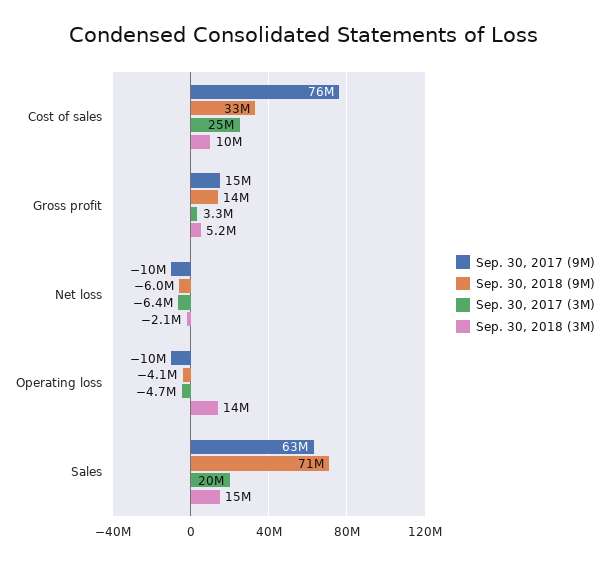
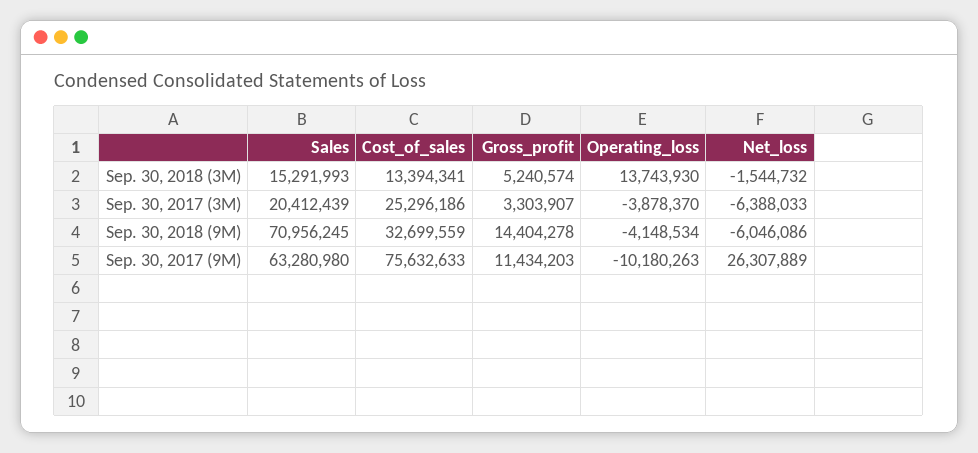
Sep. 30, 2018 (3M), Cost of sales: 10000000 -> 13394341
Sep. 30, 2017 (9M), Gross profit: 15000000 -> 11434203
Sep. 30, 2017 (9M), Net loss: -10000000 -> 26307889
Sep. 30, 2018 (3M), Net loss: -2100000 -> -1544732
Sep. 30, 2017 (3M), Operating loss: -4700000 -> -3878370

